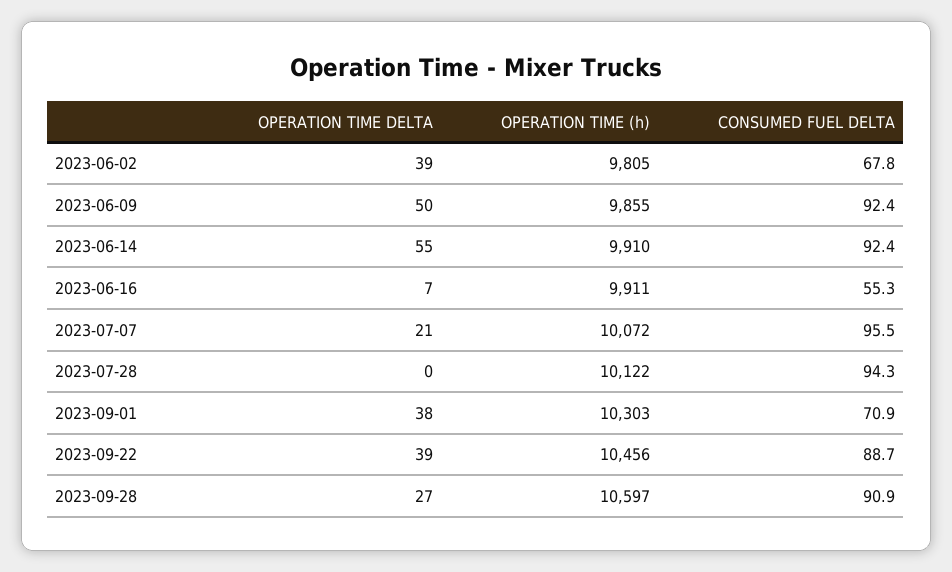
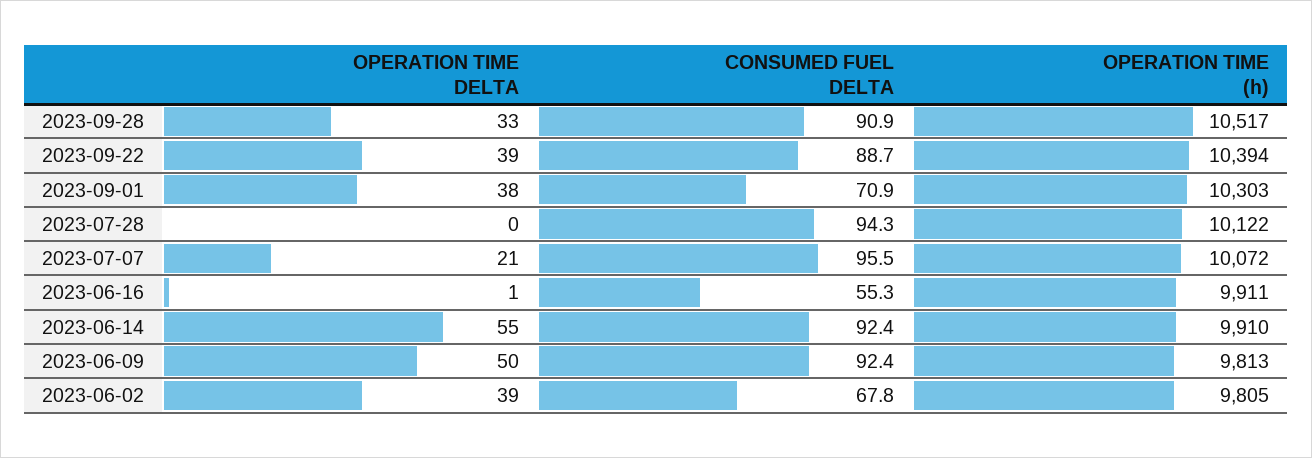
OPERATION TIME (h), 2023-06-09: 9855 -> 9813
OPERATION TIME DELTA, 2023-06-16: 7 -> 1
OPERATION TIME (h), 2023-09-22: 10456 -> 10394
OPERATION TIME DELTA, 2023-09-28: 27 -> 33
OPERATION TIME (h), 2023-09-28: 10597 -> 10517

